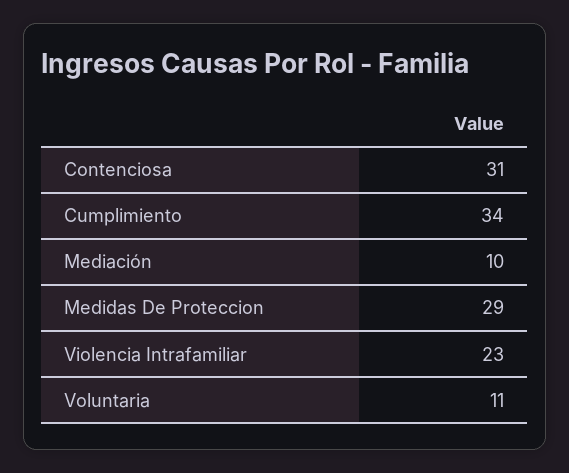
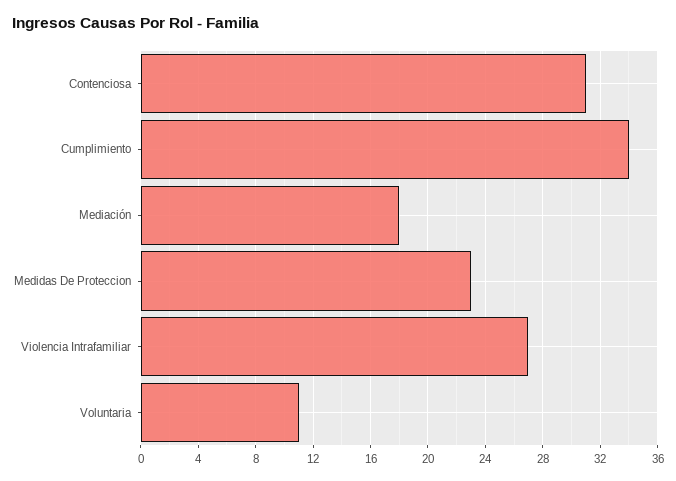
Mediación: 10 -> 18
Medidas De Proteccion: 29 -> 23
Violencia Intrafamiliar: 23 -> 27

